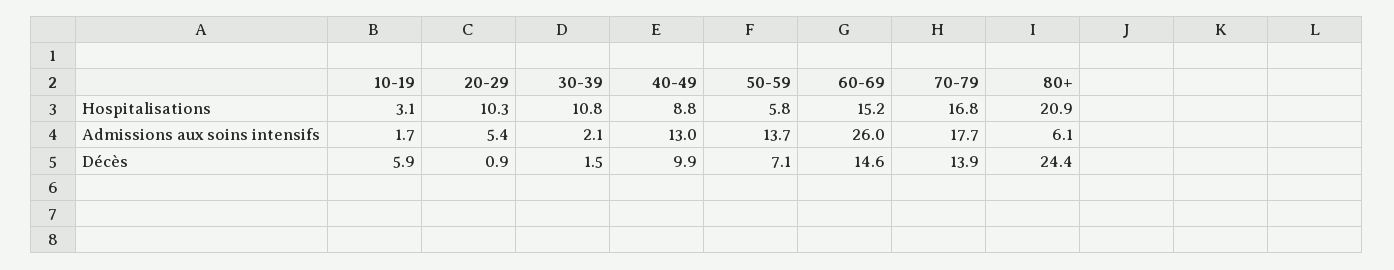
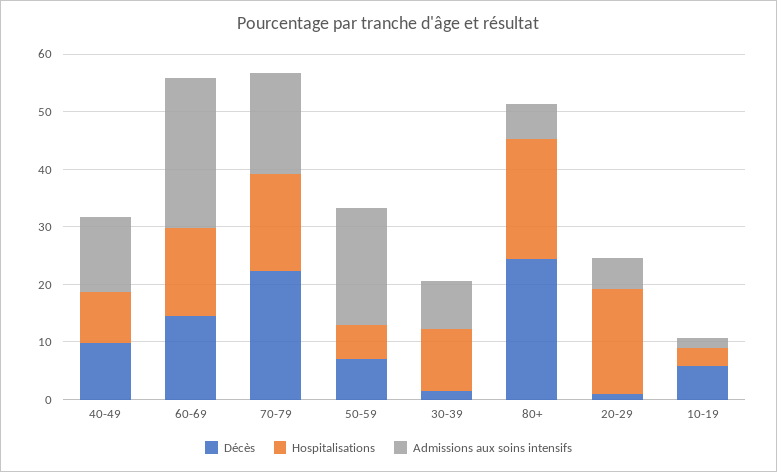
Hospitalisations, 20-29: 10.3 -> 18
Admissions aux soins intensifs, 30-39: 2.1 -> 8
Admissions aux soins intensifs, 50-59: 13.7 -> 20
Décès, 70-79: 13.9 -> 22

